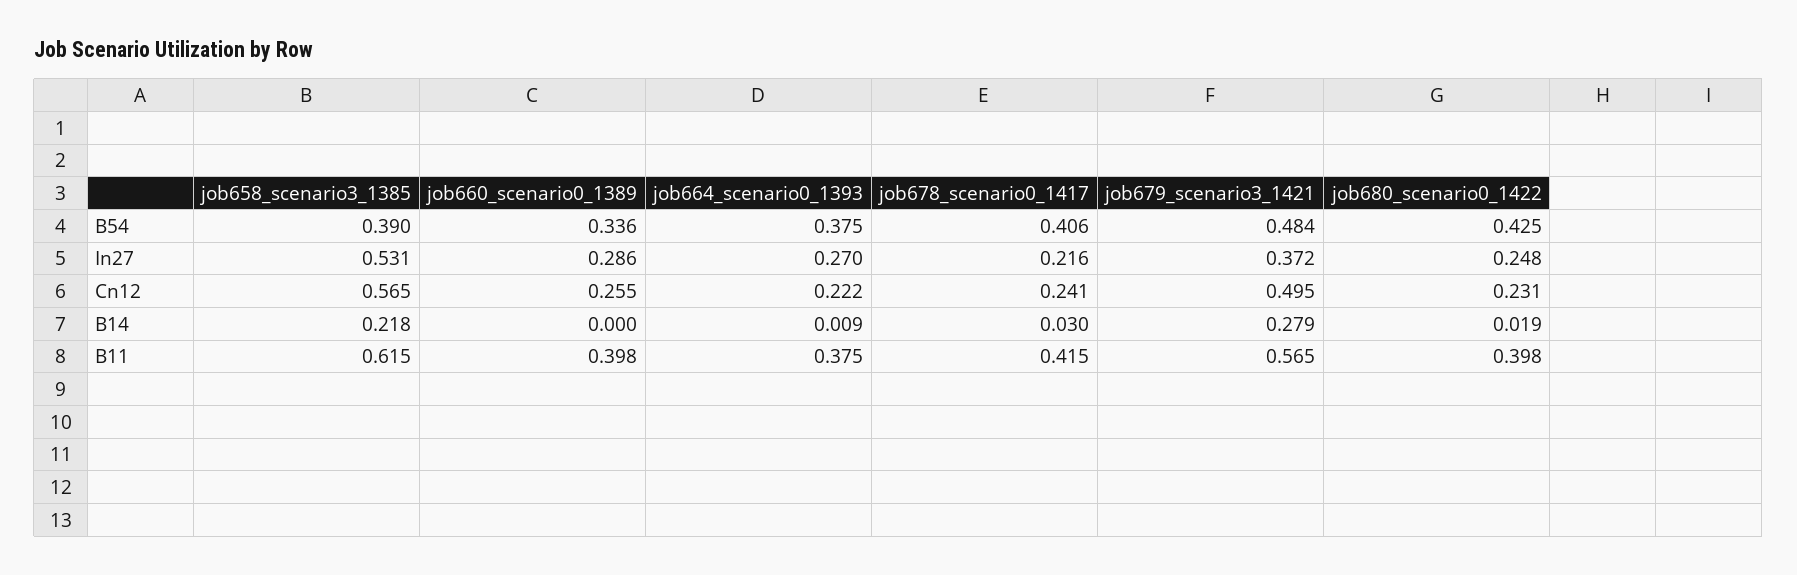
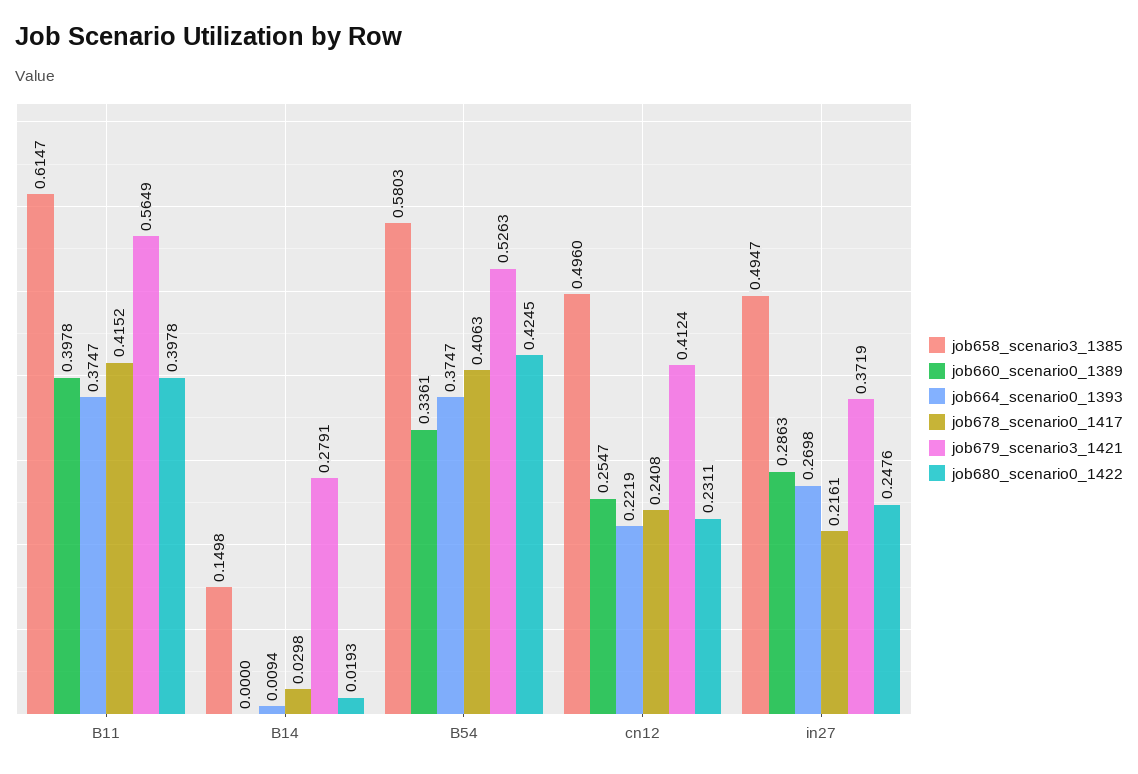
job658_scenario3_1385, B54: 0.39 -> 0.5803
job679_scenario3_1421, B54: 0.484 -> 0.5263
job658_scenario3_1385, In27: 0.531 -> 0.4947
job658_scenario3_1385, Cn12: 0.565 -> 0.496
job679_scenario3_1421, Cn12: 0.495 -> 0.4124
job658_scenario3_1385, B14: 0.218 -> 0.1498

